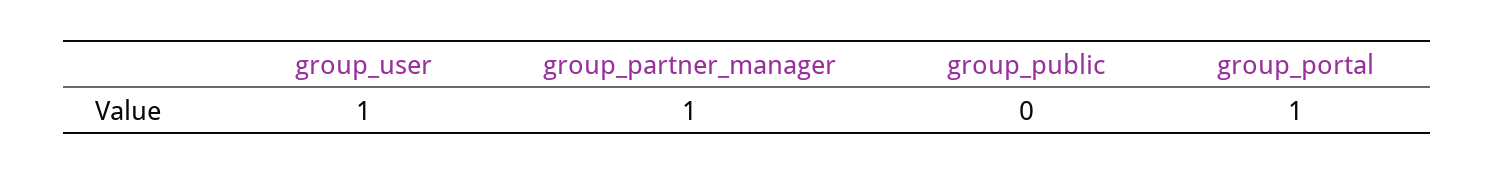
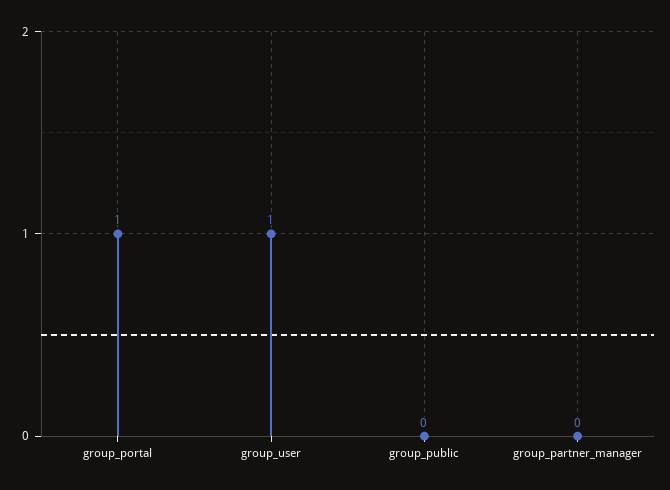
group_partner_manager: 1 -> 0

